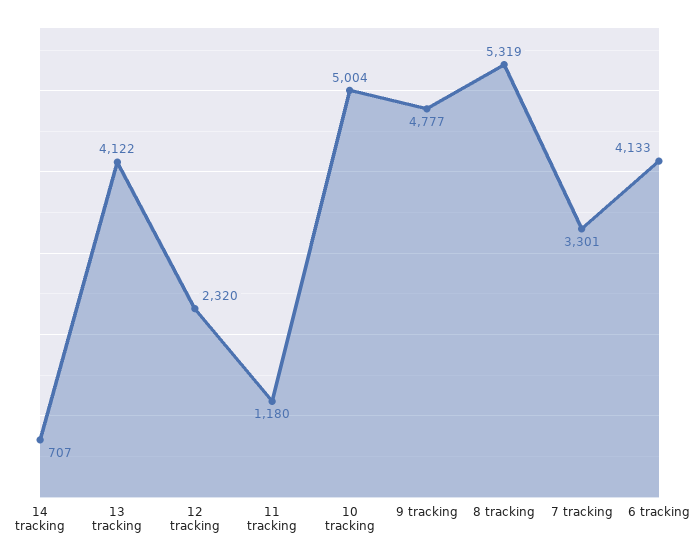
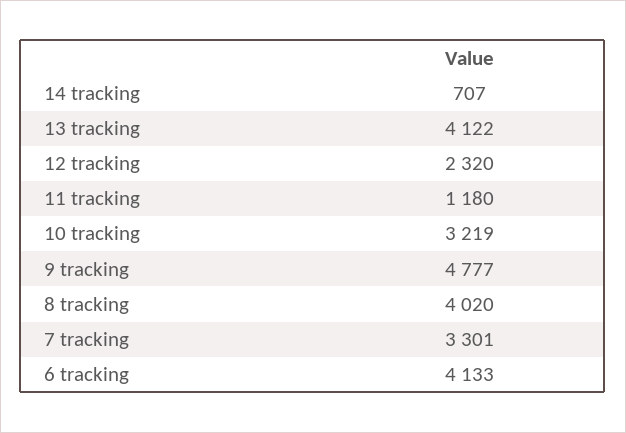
10 tracking: 5004 -> 3219
8 tracking: 5319 -> 4020

